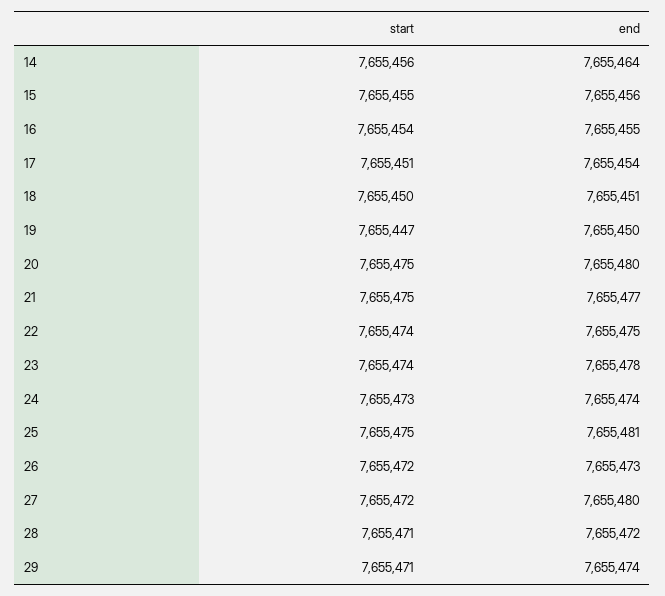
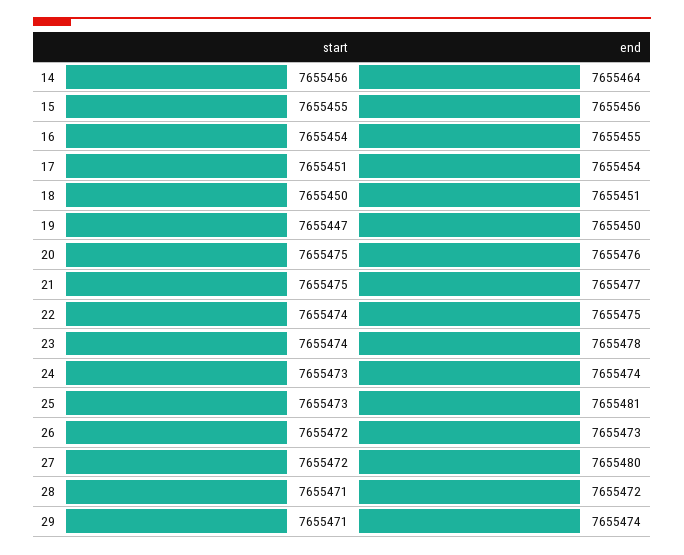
end, 20: 7655480 -> 7655476
start, 25: 7655475 -> 7655473

